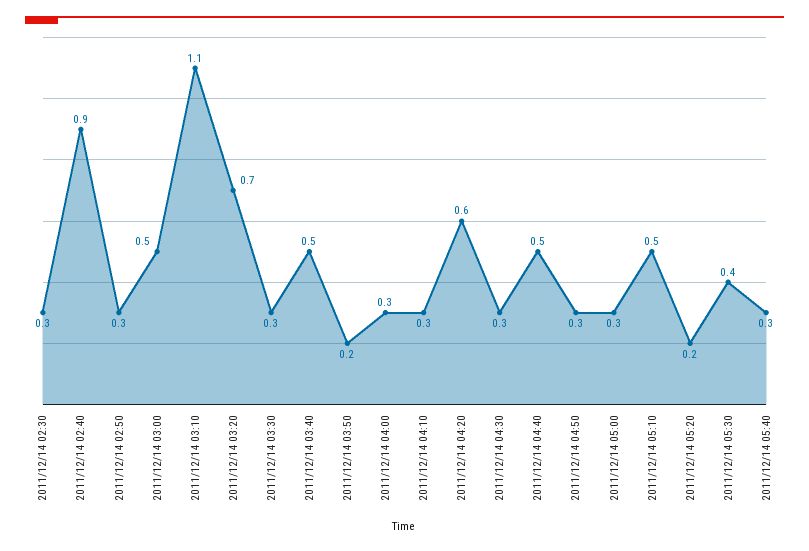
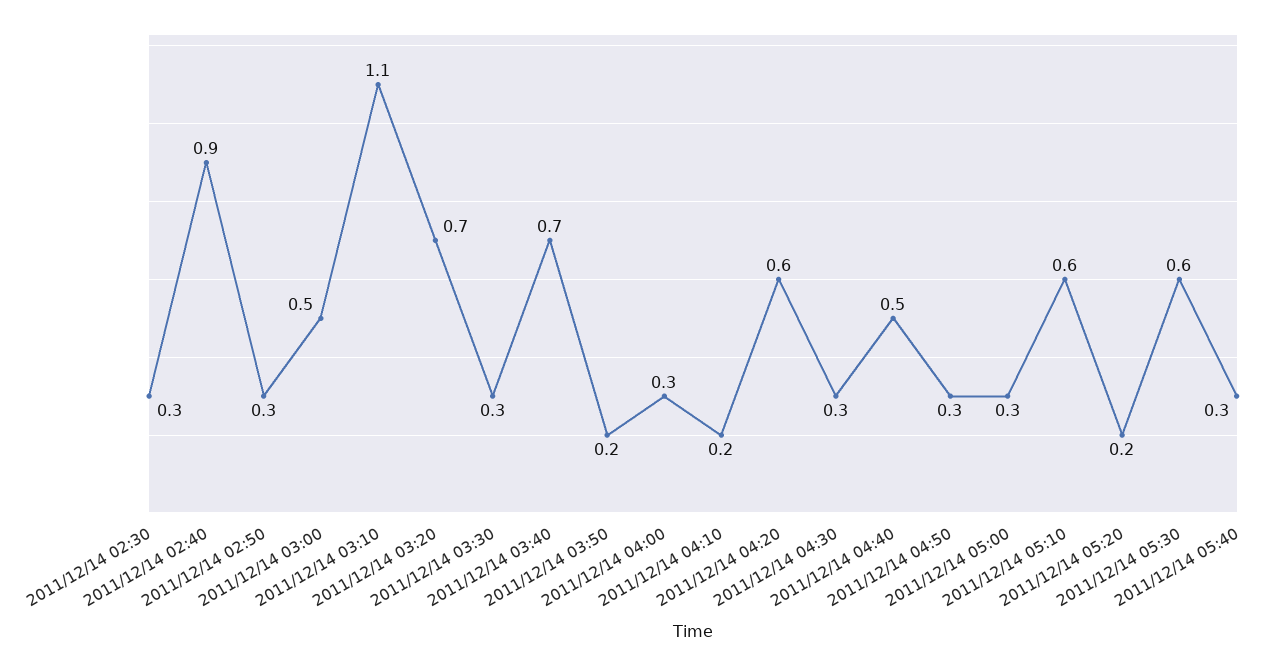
2011/12/14 03:40: 0.5 -> 0.7
2011/12/14 04:10: 0.3 -> 0.2
2011/12/14 05:10: 0.5 -> 0.6
2011/12/14 05:30: 0.4 -> 0.6

